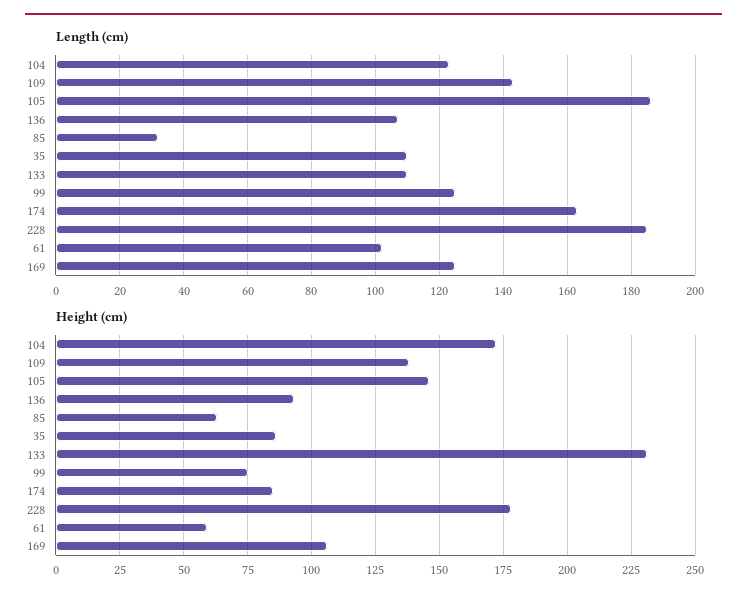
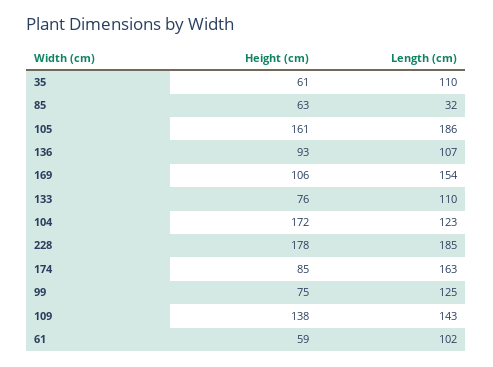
Length (cm), 169: 125 -> 154
Height (cm), 105: 145 -> 161
Height (cm), 35: 85 -> 61
Height (cm), 133: 230 -> 76

